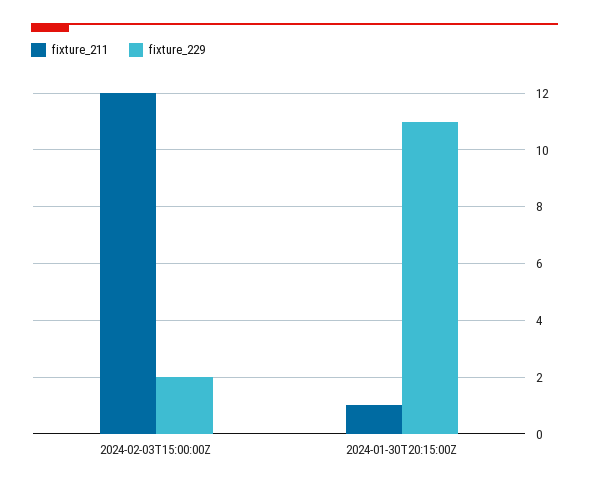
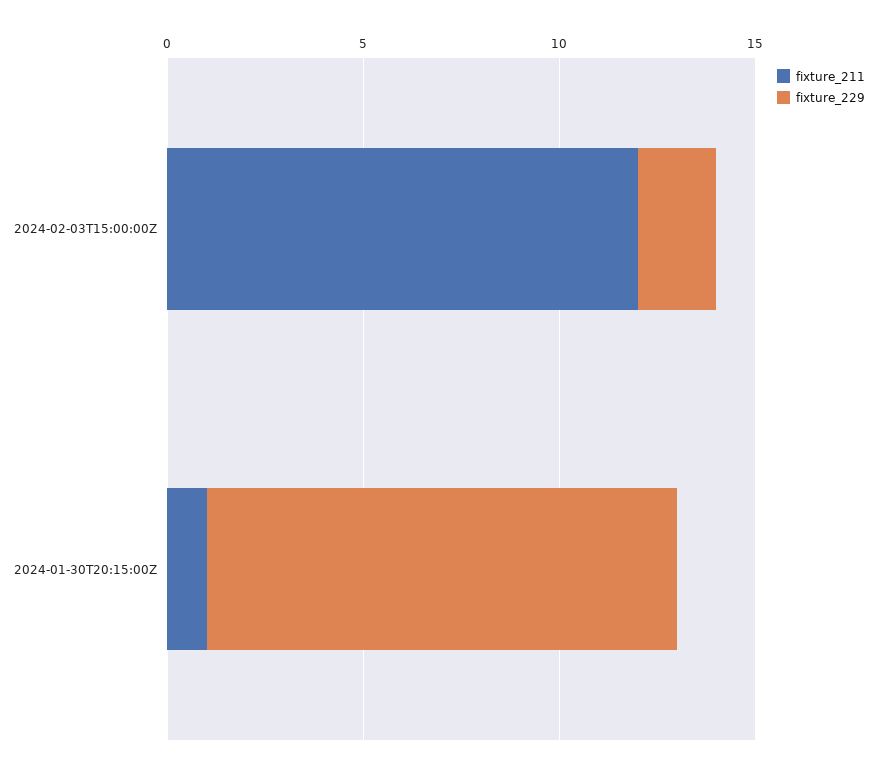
fixture_229, 2024-01-30T20:15:00Z: 11 -> 12

